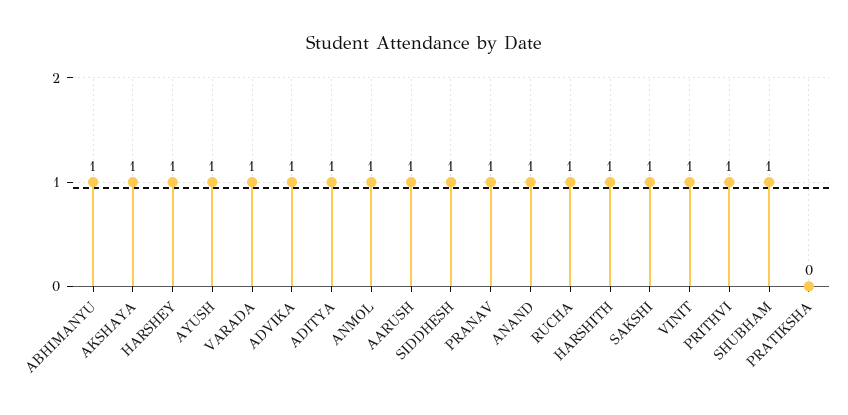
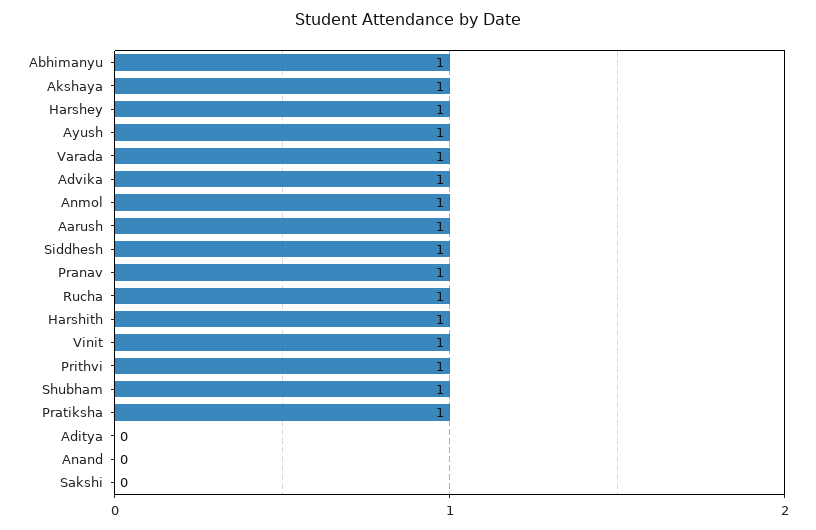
ADITYA: 1 -> 0
ANAND: 1 -> 0
SAKSHI: 1 -> 0
PRATIKSHA: 0 -> 1

